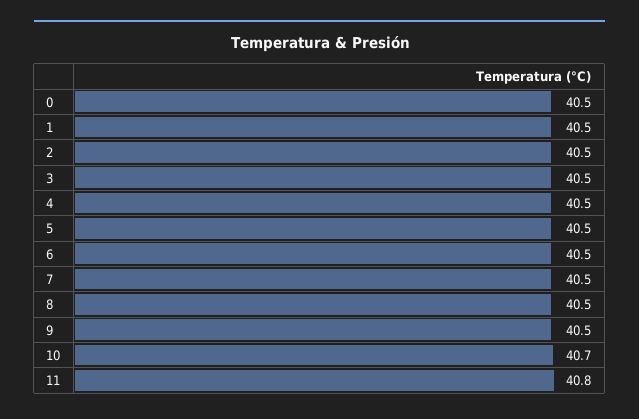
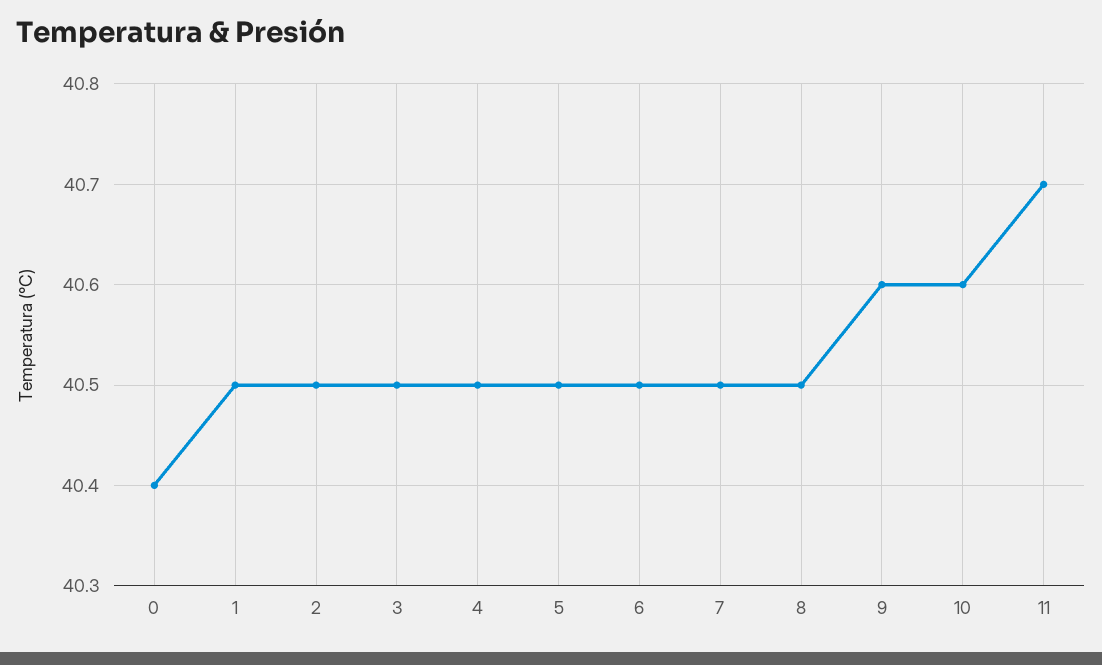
0: 40.5 -> 40.4
9: 40.5 -> 40.6
10: 40.7 -> 40.6
11: 40.8 -> 40.7

